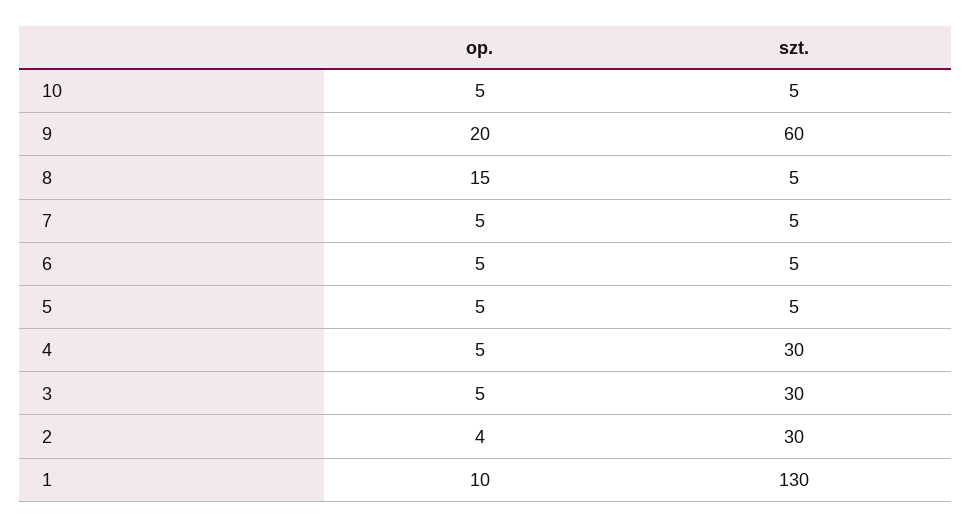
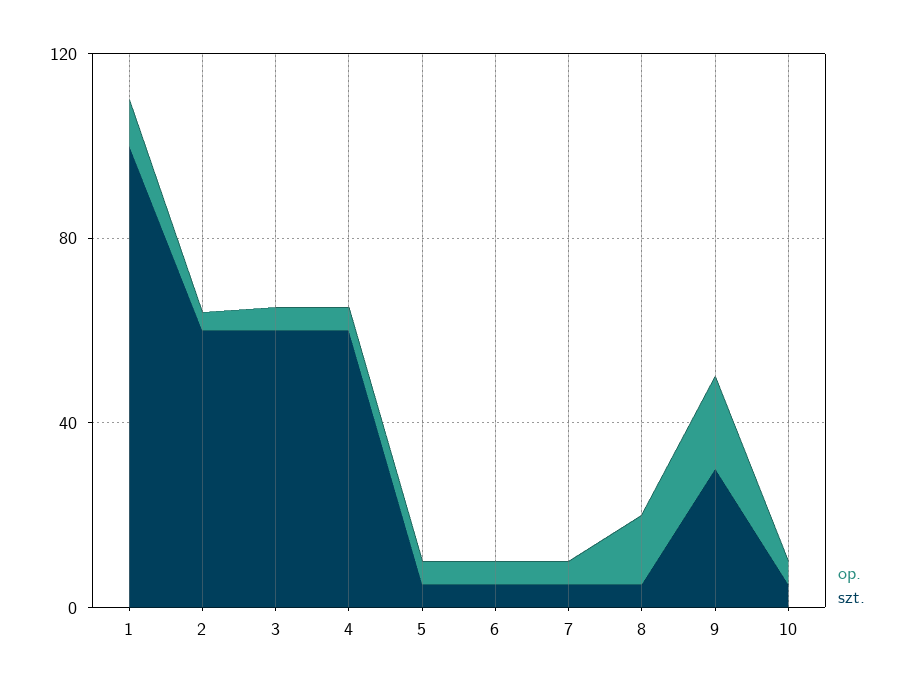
szt., 9: 60 -> 30
szt., 4: 30 -> 60
szt., 3: 30 -> 60
szt., 2: 30 -> 60
szt., 1: 130 -> 100

